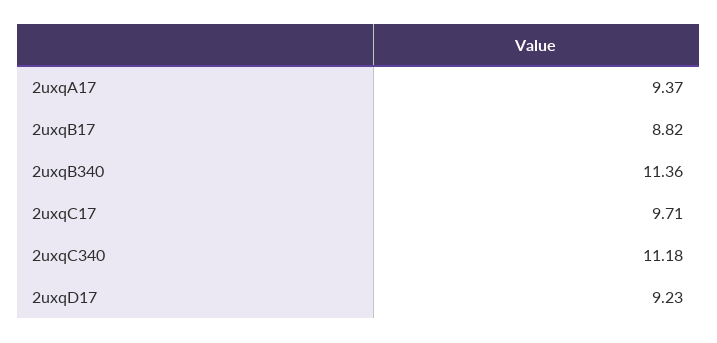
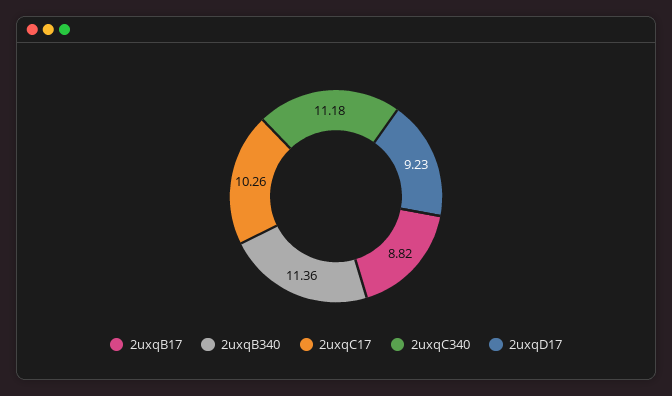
2uxqA17: 9.37 -> none
2uxqC17: 9.71 -> 10.26

